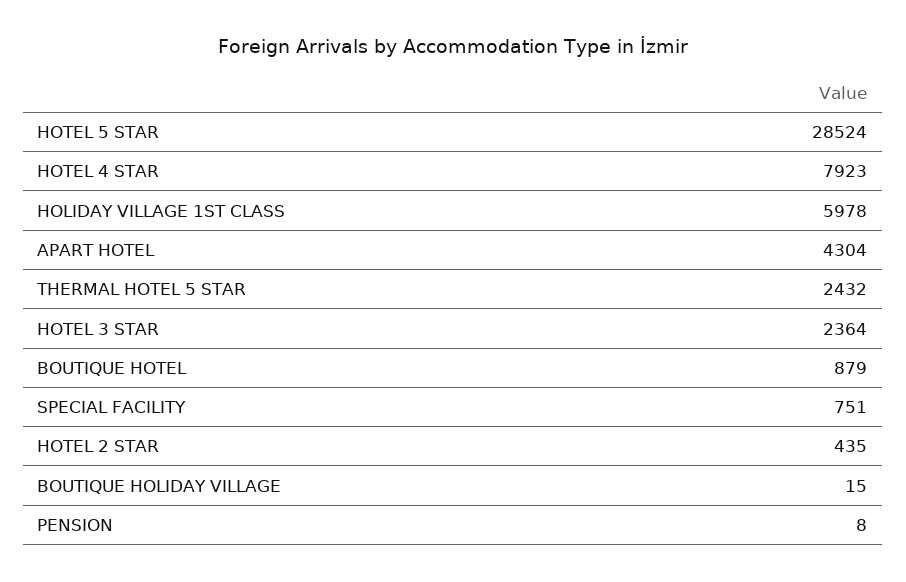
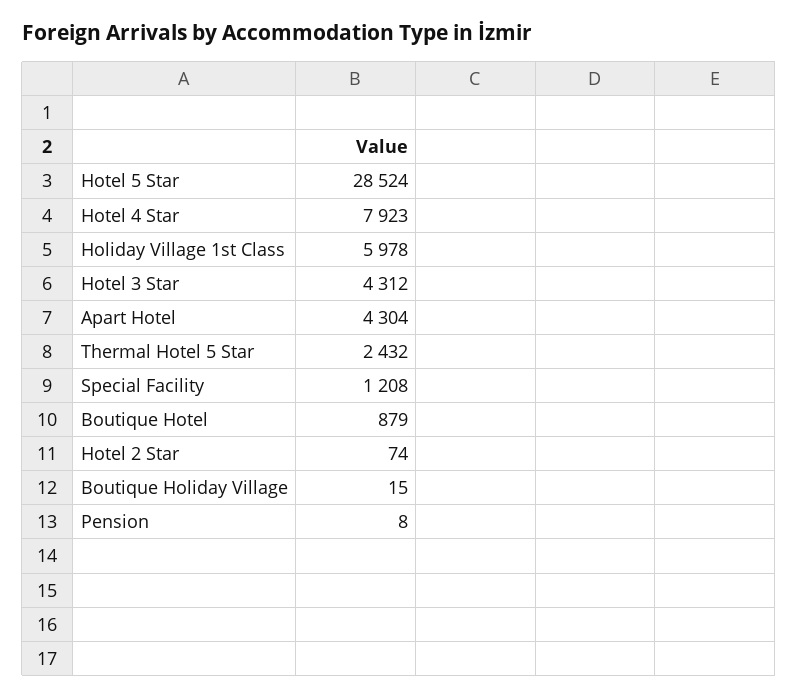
HOTEL 3 STAR: 2364 -> 4312
SPECIAL FACILITY: 751 -> 1208
HOTEL 2 STAR: 435 -> 74

